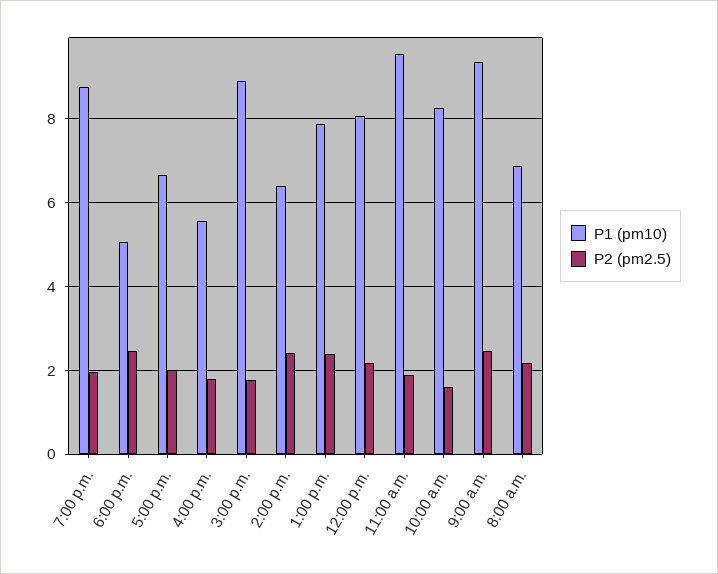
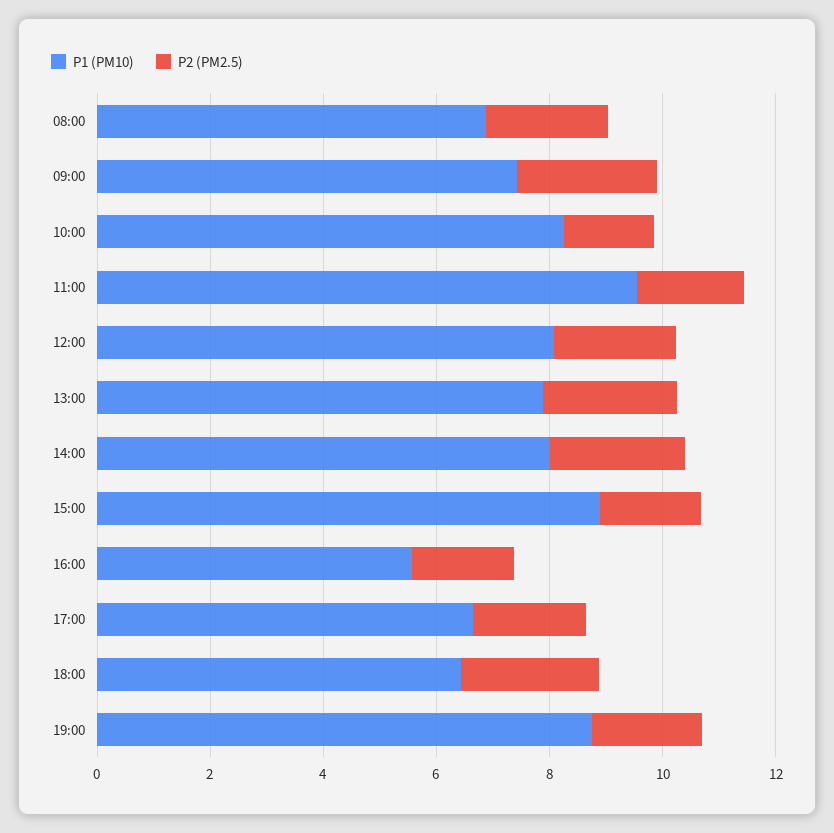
P1 (pm10), 6:00 p.m.: 5 -> 6.5
P1 (pm10), 2:00 p.m.: 6.4 -> 8
P1 (pm10), 9:00 a.m.: 9.4 -> 7.5

